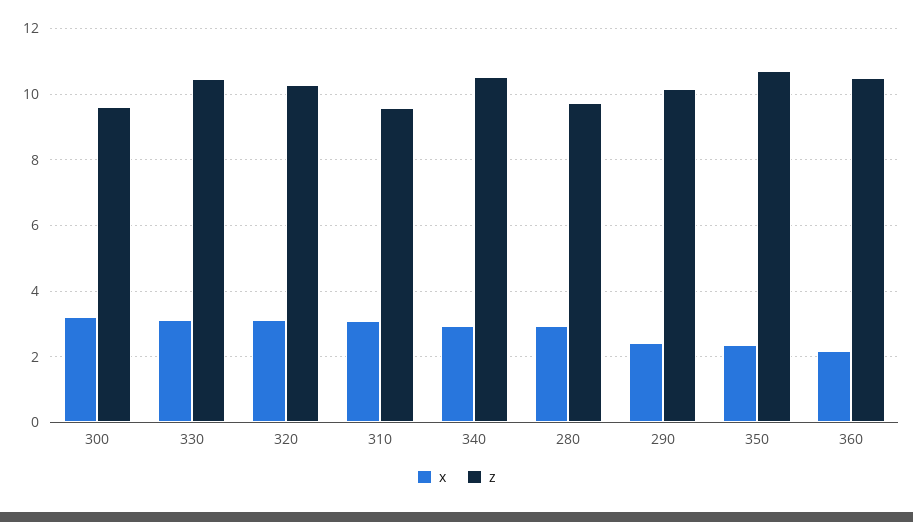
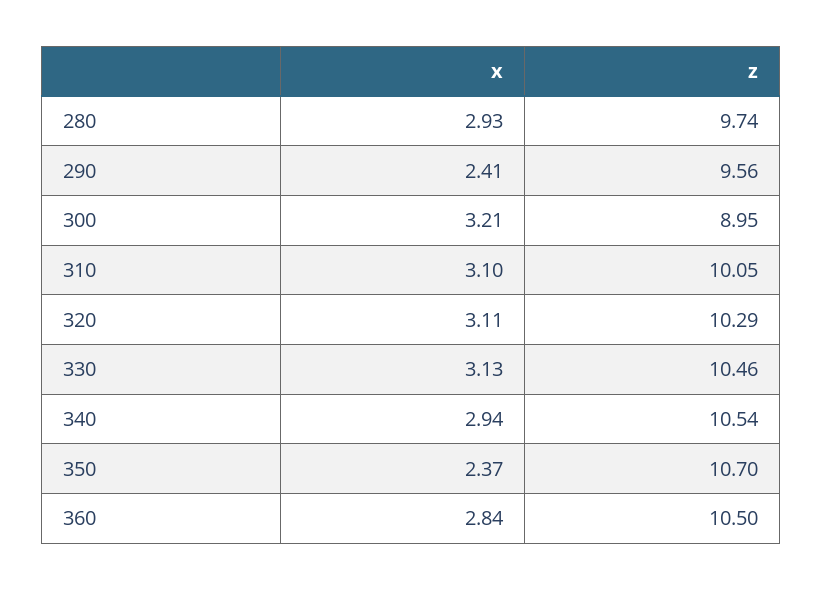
z, 300: 9.6 -> 8.95
z, 310: 9.6 -> 10.05
z, 290: 10.2 -> 9.56
x, 360: 2.2 -> 2.84

